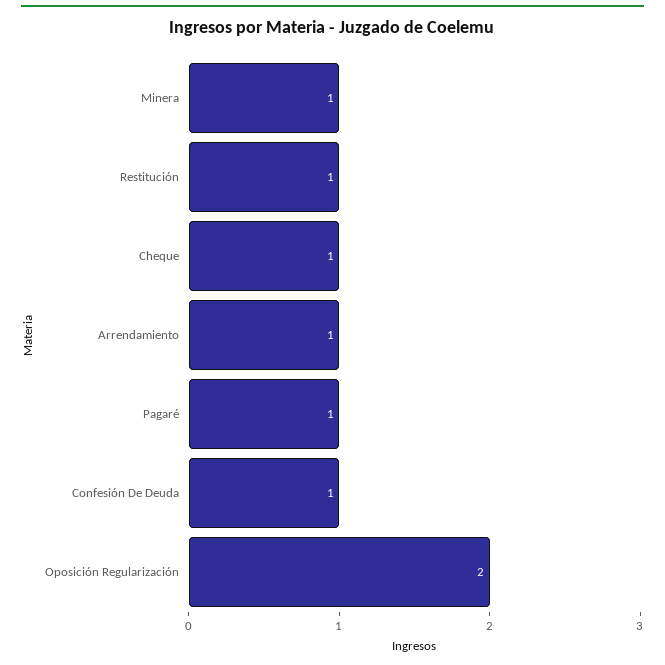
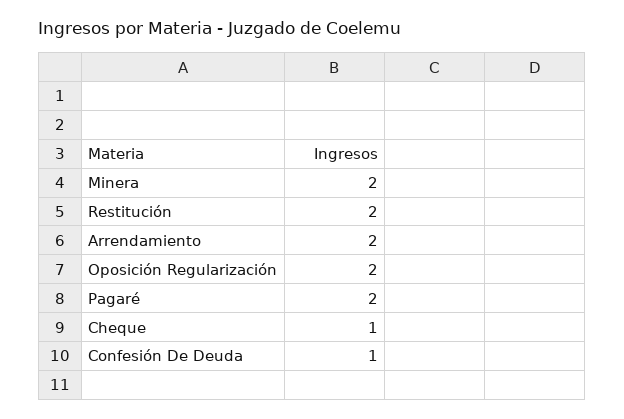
Minera: 1 -> 2
Restitución: 1 -> 2
Arrendamiento: 1 -> 2
Pagaré: 1 -> 2

